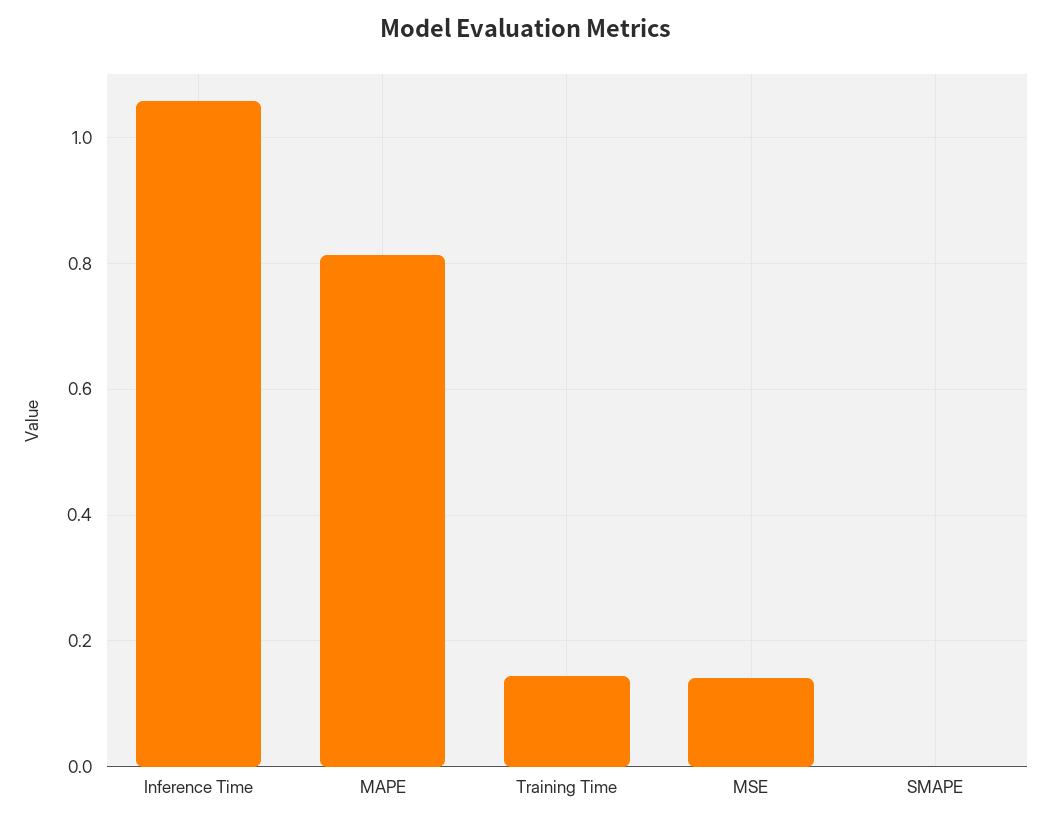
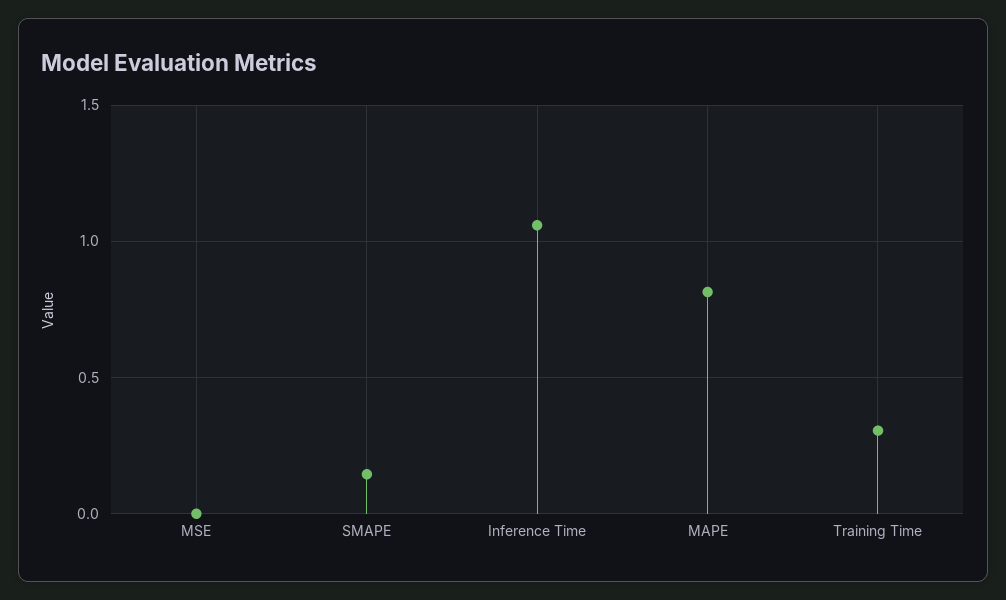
Training Time: 0.14 -> 0.3
MSE: 0.14 -> 0
SMAPE: 0 -> 0.15

